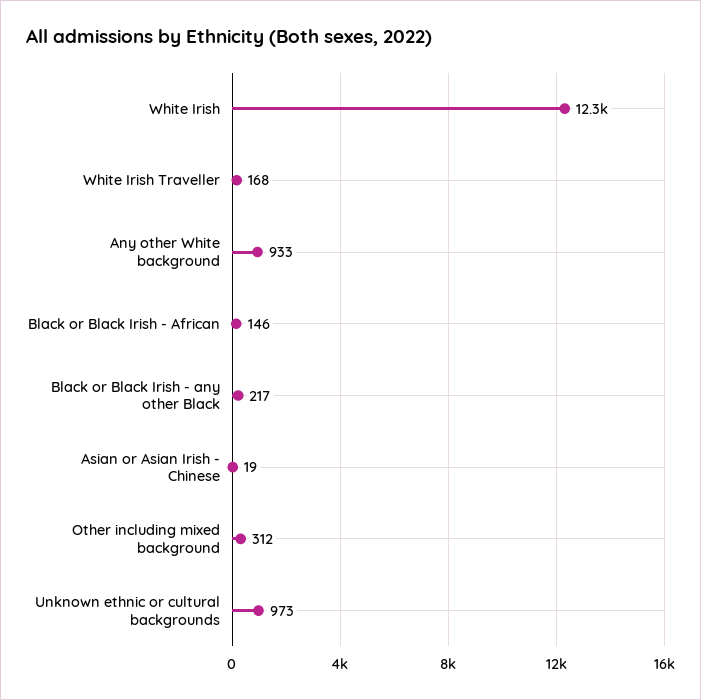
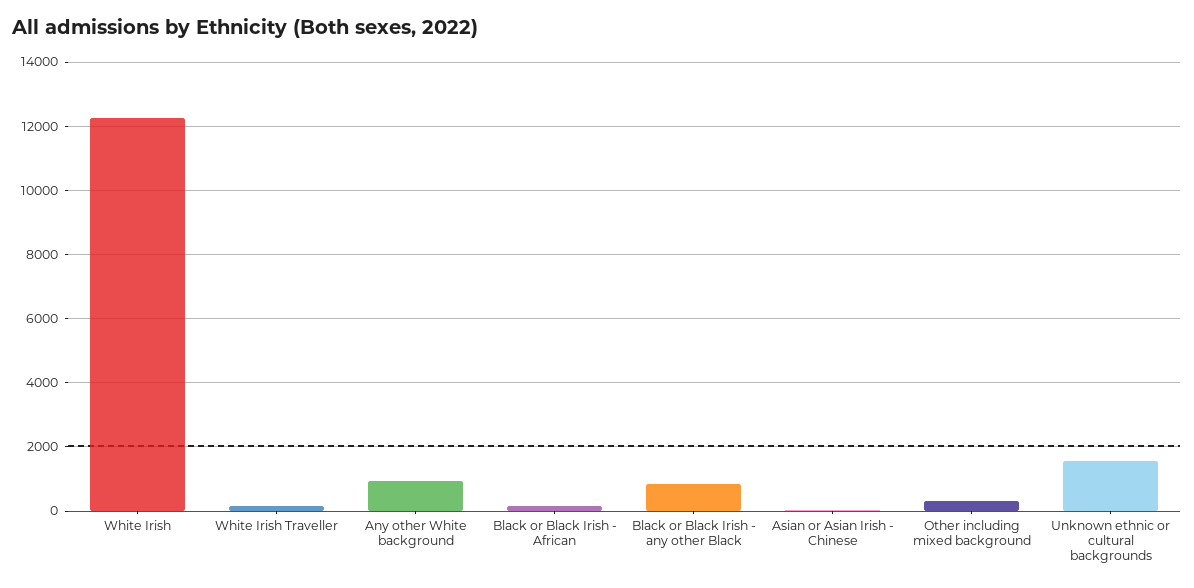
Black or Black Irish - any other Black: 217 -> 800
Unknown ethnic or cultural backgrounds: 973 -> 1600

